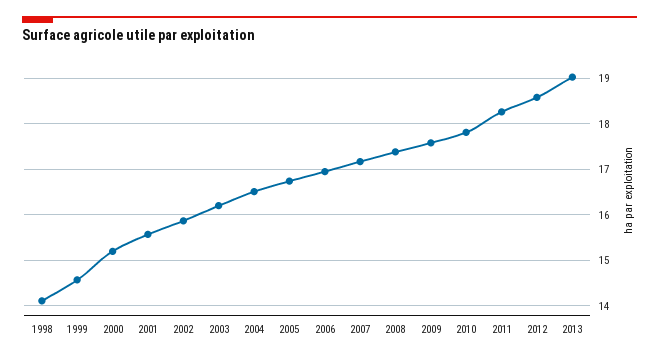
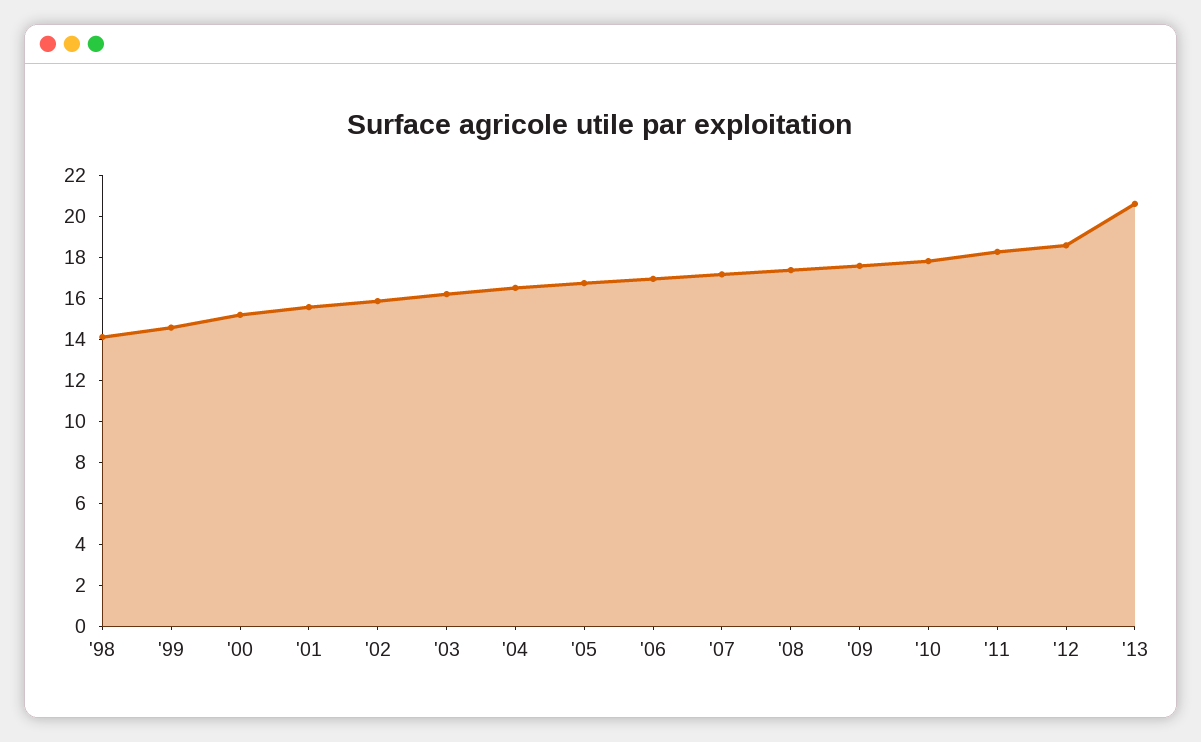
2013: 19 -> 20.5

